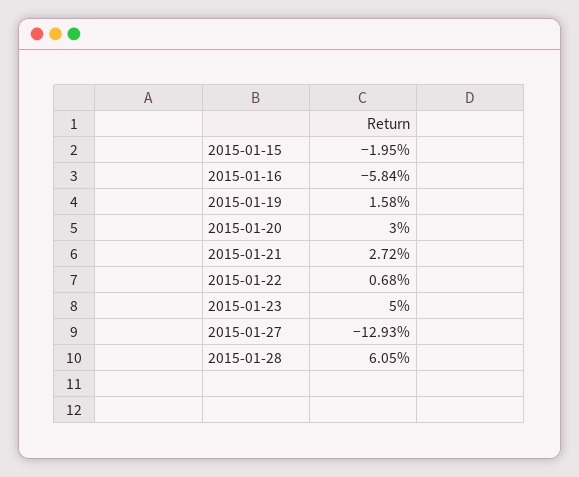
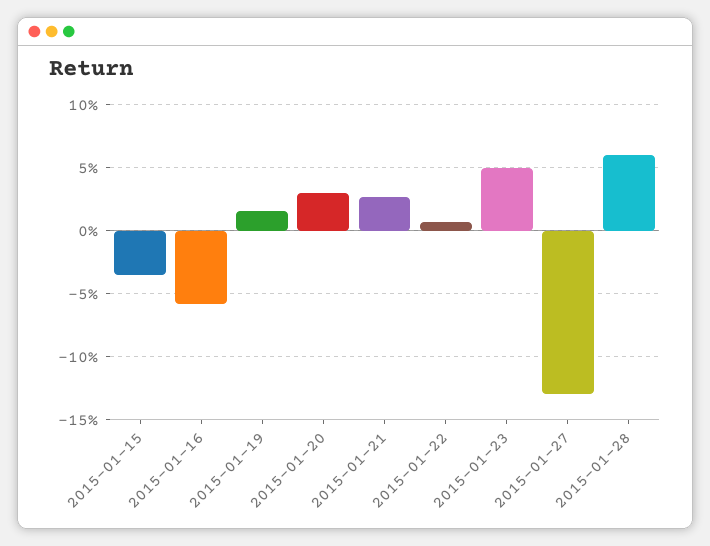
2015-01-15: -1.95 -> -3.5

